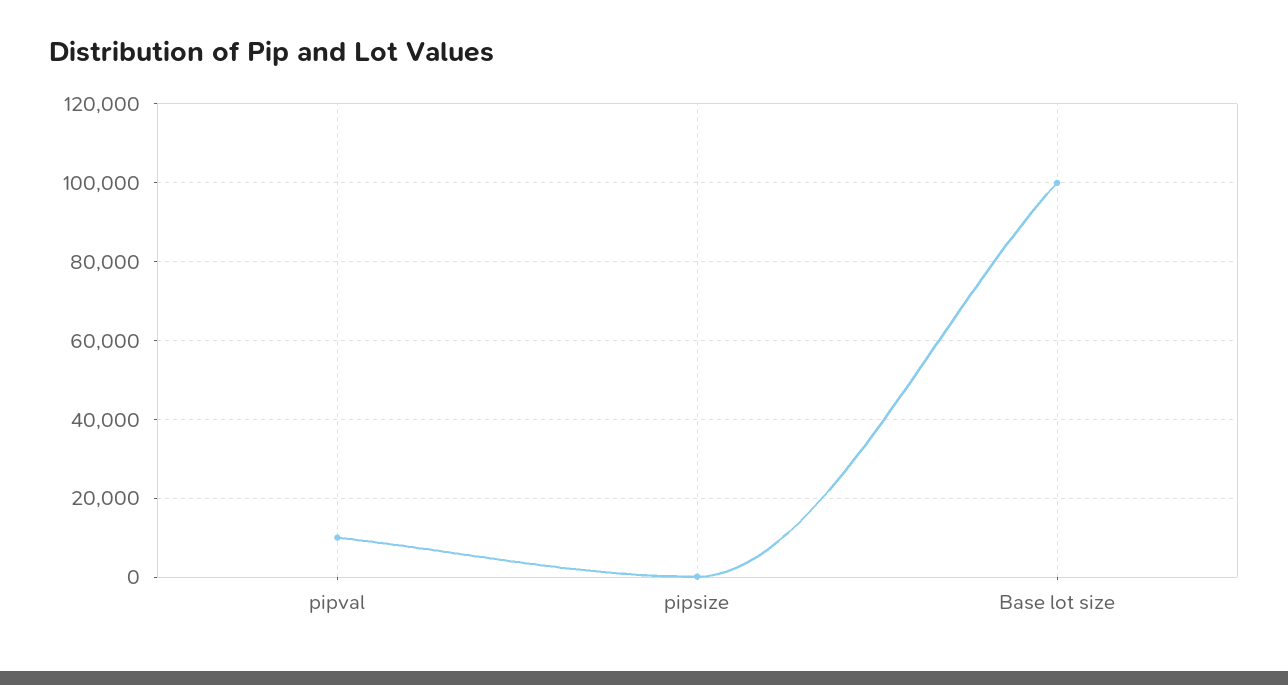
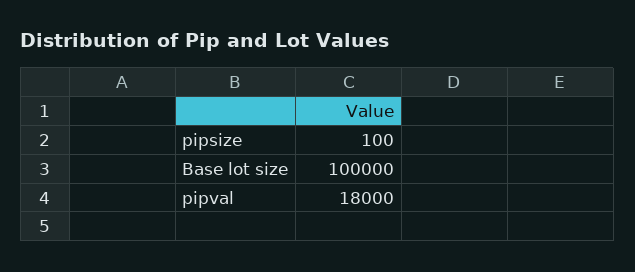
pipval: 10000 -> 18000

